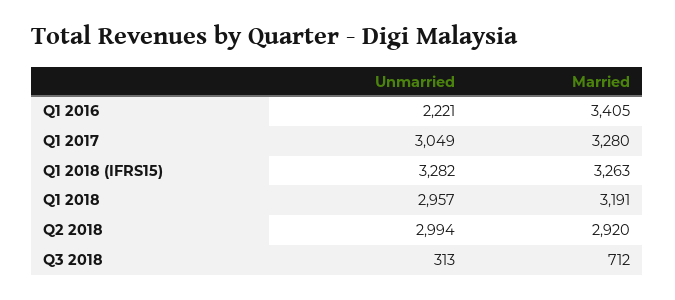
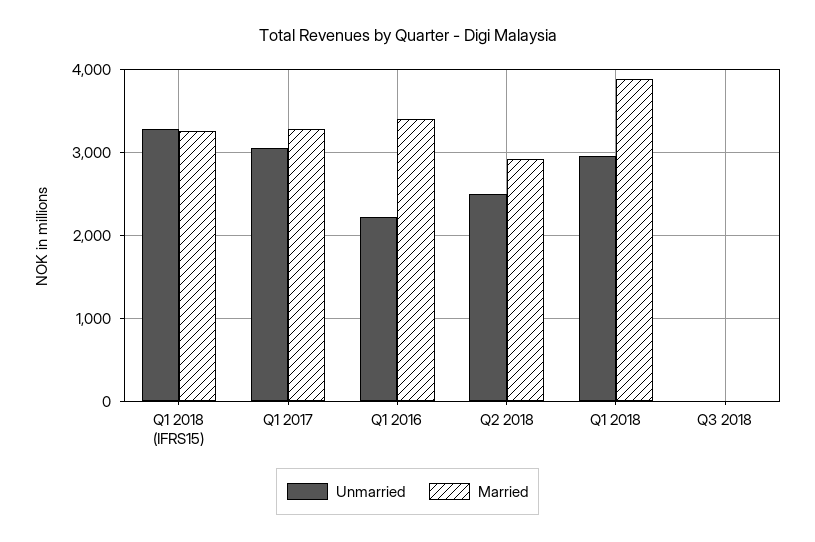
Married, Q1 2018: 3191 -> 3900
Unmarried, Q2 2018: 2994 -> 2500
Unmarried, Q3 2018: 313 -> 0
Married, Q3 2018: 712 -> 0

